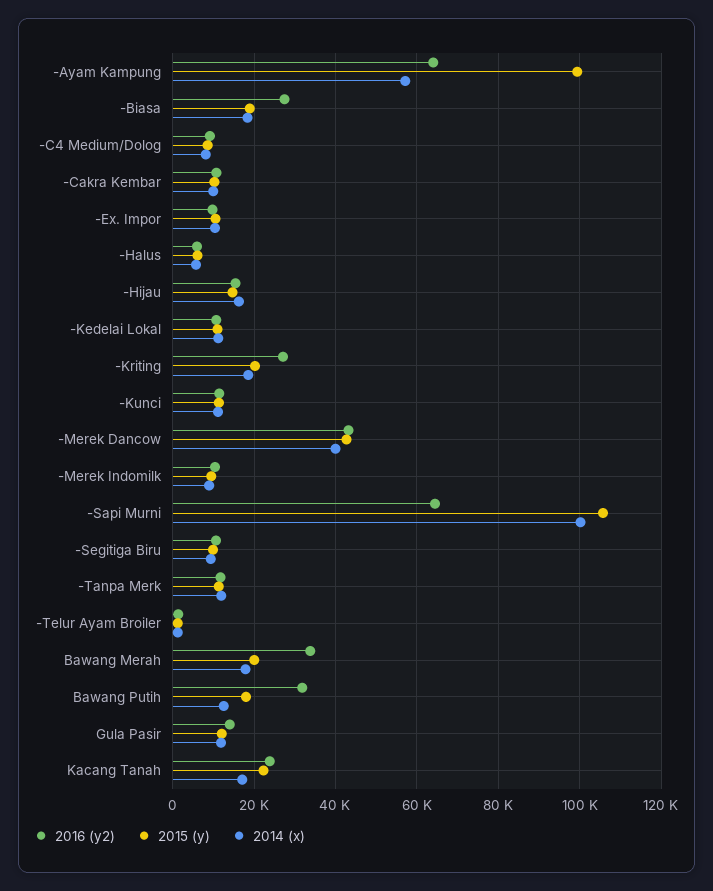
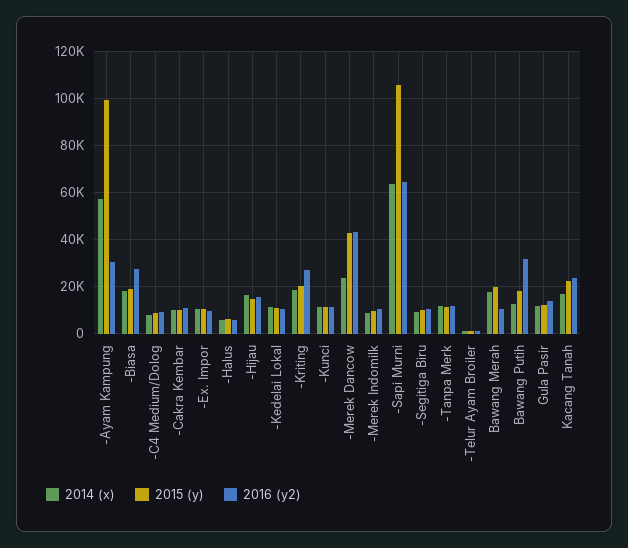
2016 (y2), -Ayam Kampung: 64000 -> 30000
2014 (x), -Merek Dancow: 40000 -> 25000
2014 (x), -Sapi Murni: 100000 -> 65000
2016 (y2), Bawang Merah: 34000 -> 10000

